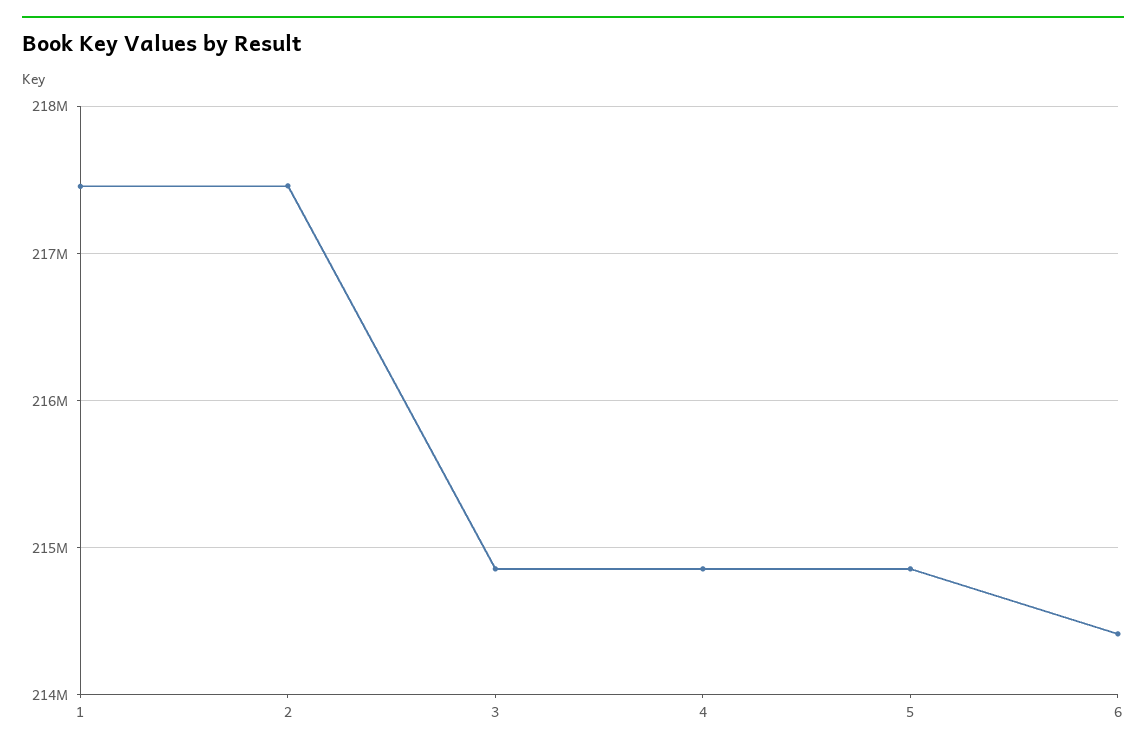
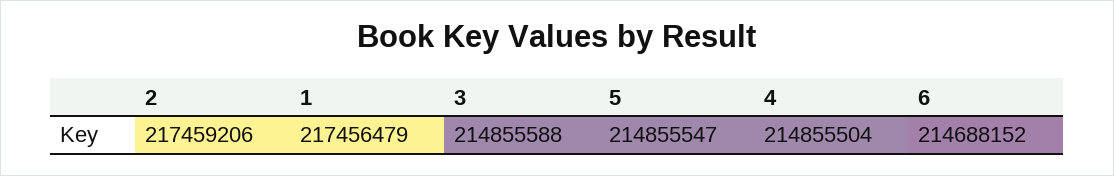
6: 214400000 -> 214688152

